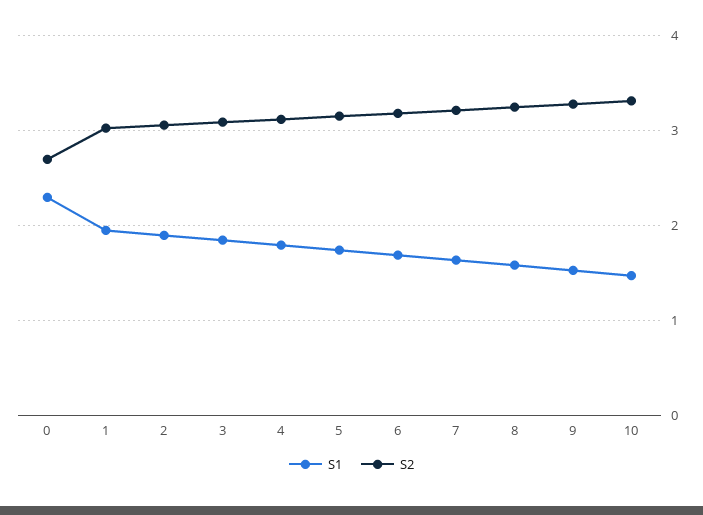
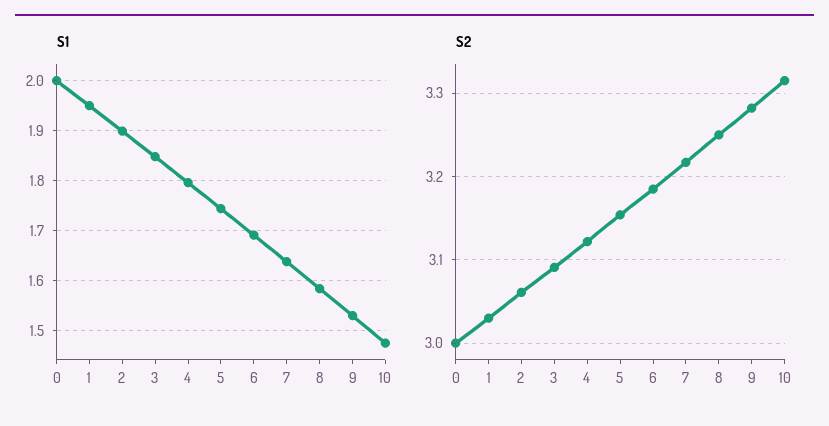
S1, 0: 2.3 -> 2
S2, 0: 2.7 -> 3

